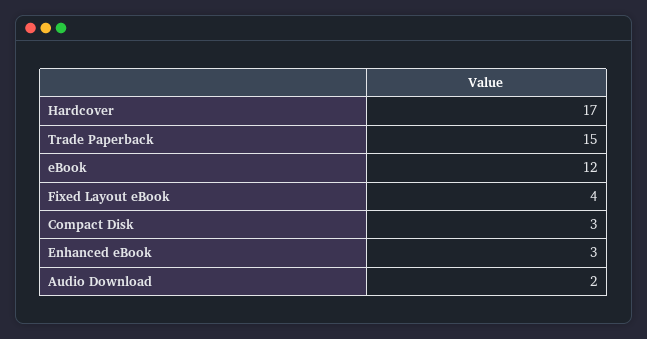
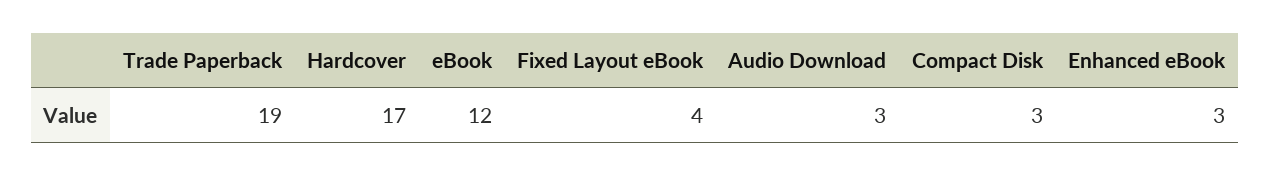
Trade Paperback: 15 -> 19
Audio Download: 2 -> 3

